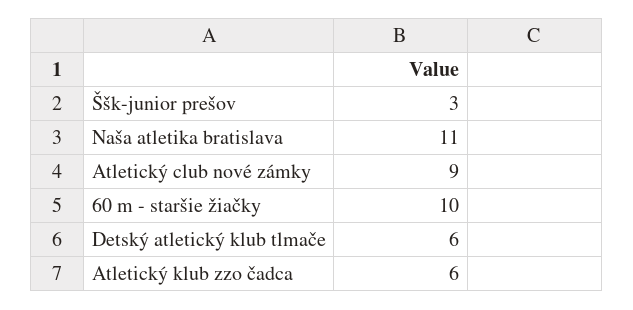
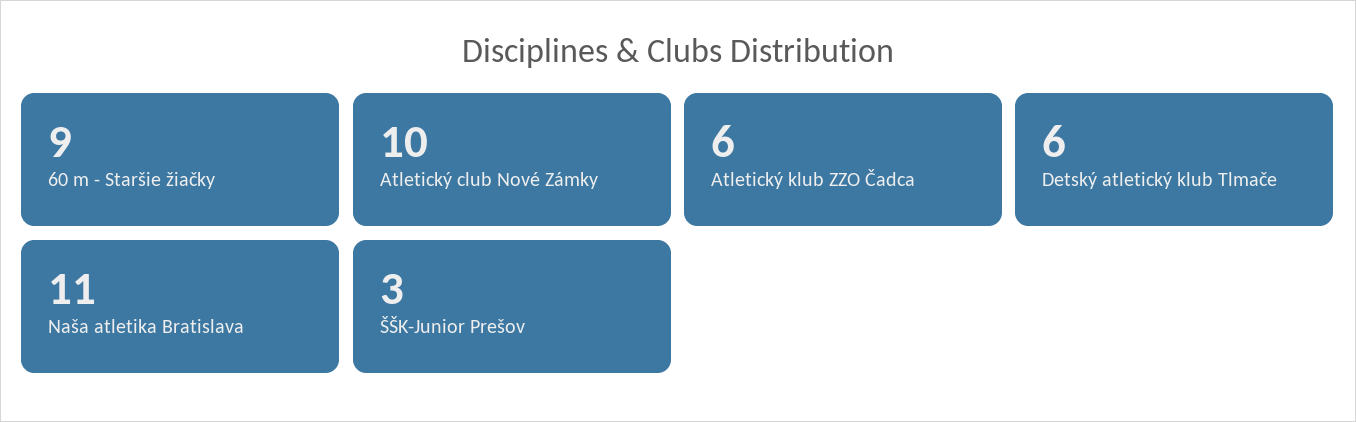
Atletický club nové zámky: 9 -> 10
60 m - staršie žiačky: 10 -> 9

